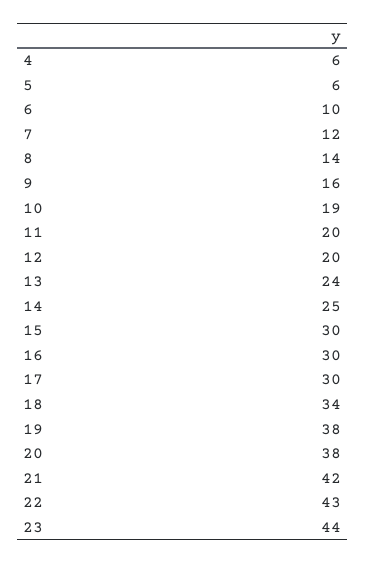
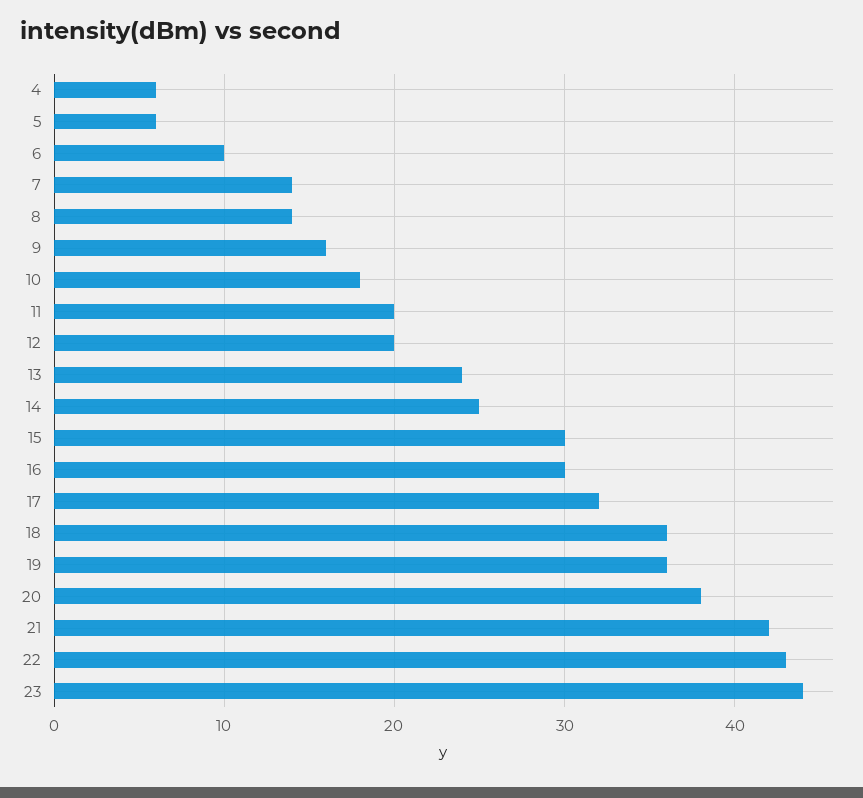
7: 12 -> 14
10: 19 -> 18
17: 30 -> 32
18: 34 -> 36
19: 38 -> 36

